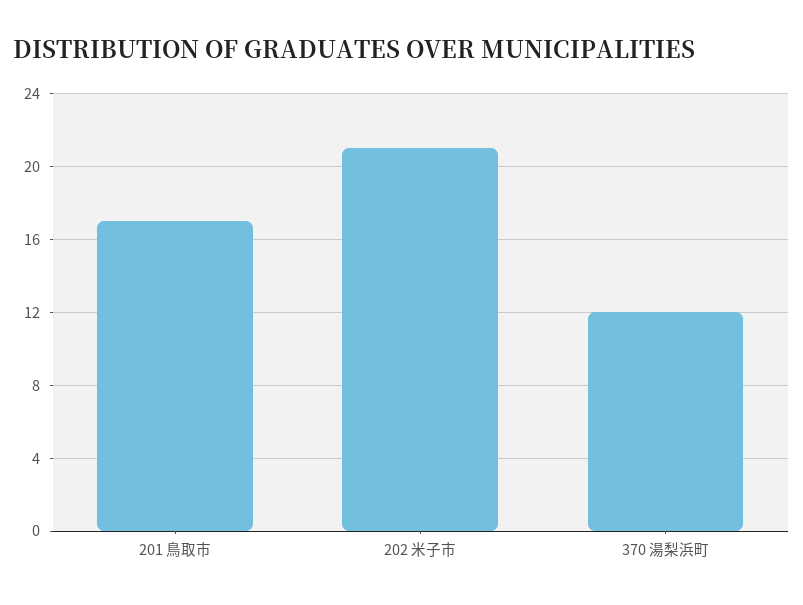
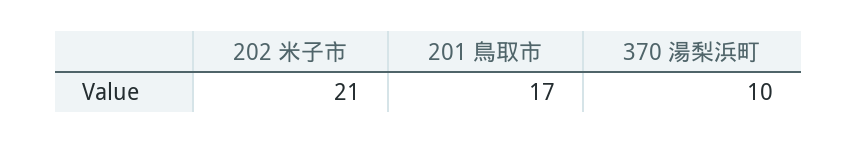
370 湯梨浜町: 12 -> 10

